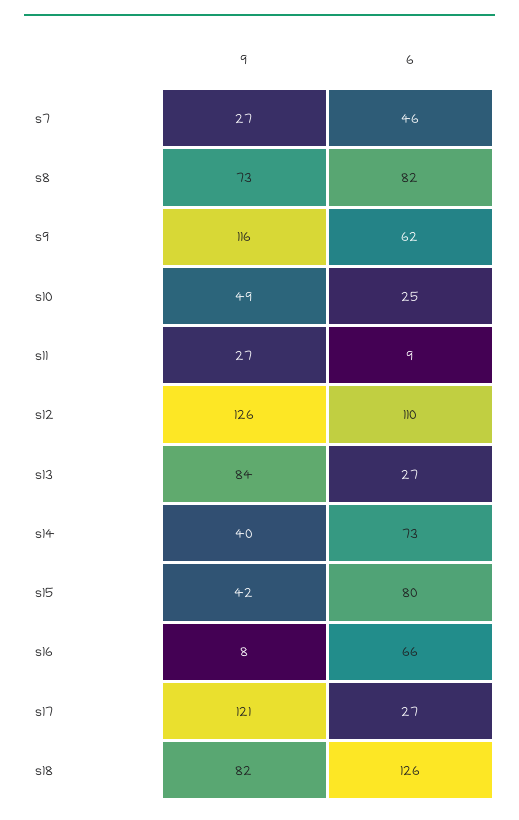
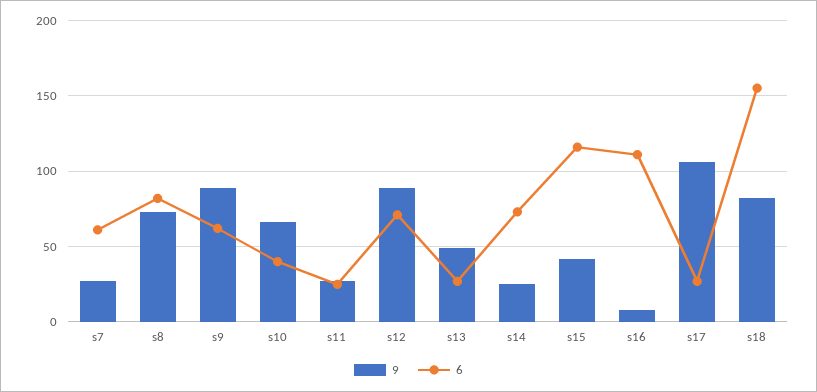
6, s7: 46 -> 60
9, s9: 116 -> 90
9, s10: 49 -> 65
6, s10: 25 -> 40
6, s11: 9 -> 25
9, s12: 126 -> 90
6, s12: 110 -> 70
9, s13: 84 -> 50
9, s14: 40 -> 25
6, s15: 80 -> 115
6, s16: 66 -> 110
9, s17: 121 -> 105
6, s18: 126 -> 155

